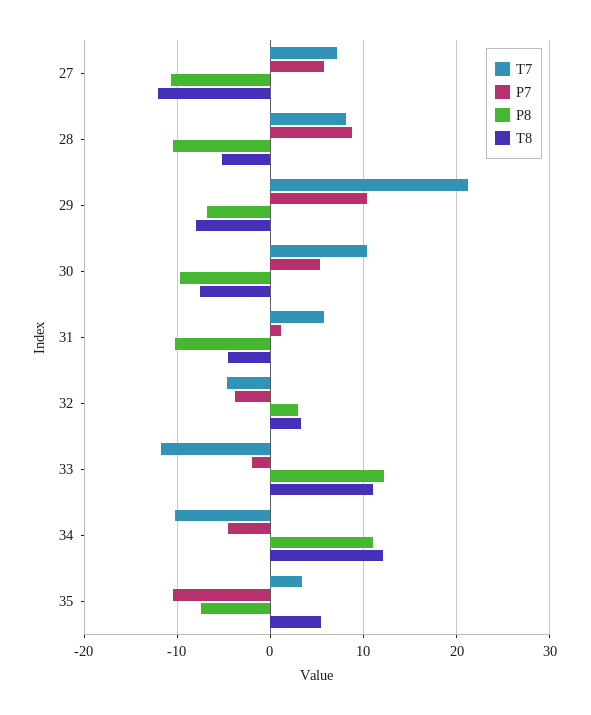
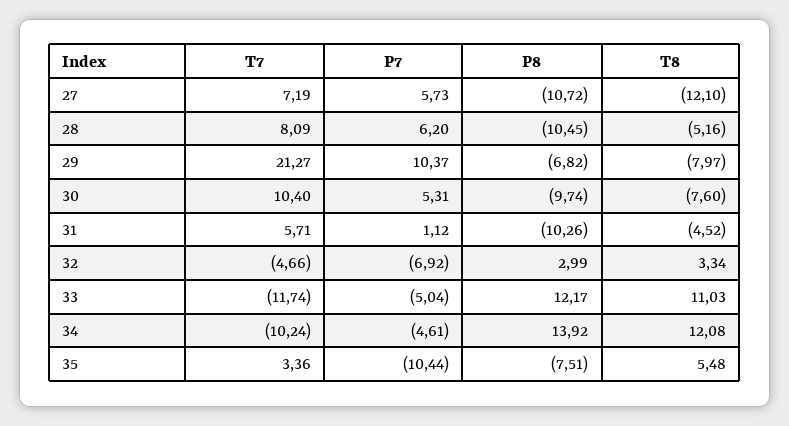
P7, 28: 9 -> 6.2
P7, 32: -4 -> -6.92
P7, 33: -2 -> -5.04
P8, 34: 11 -> 13.92

